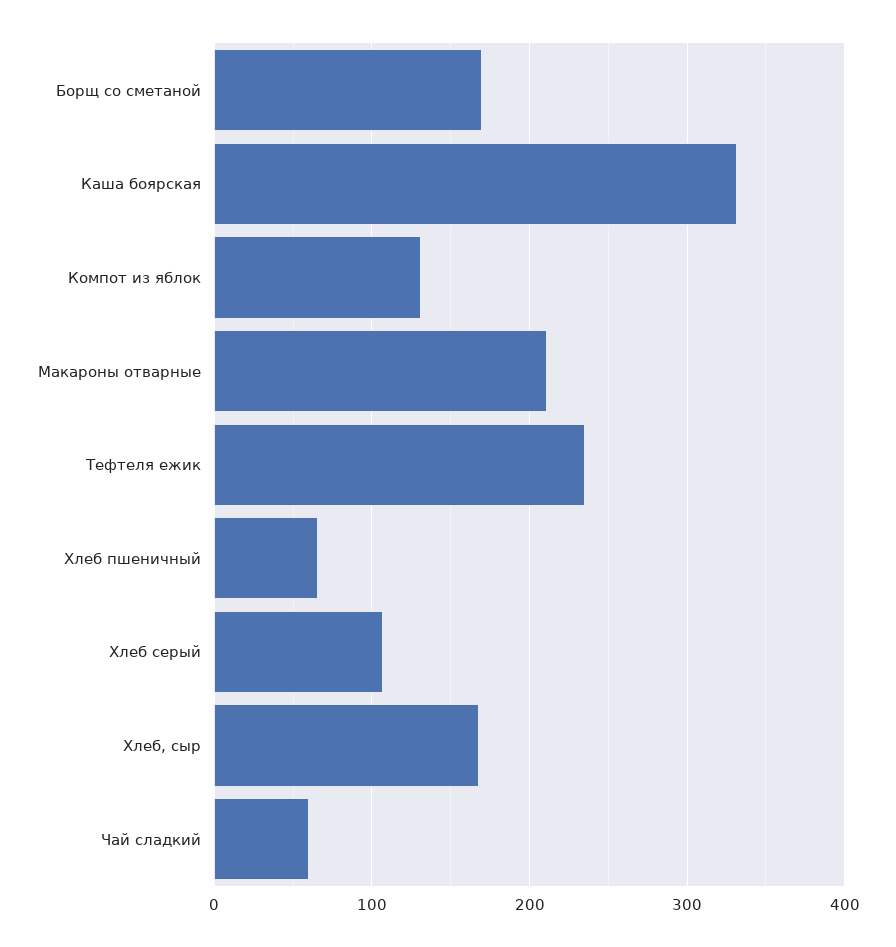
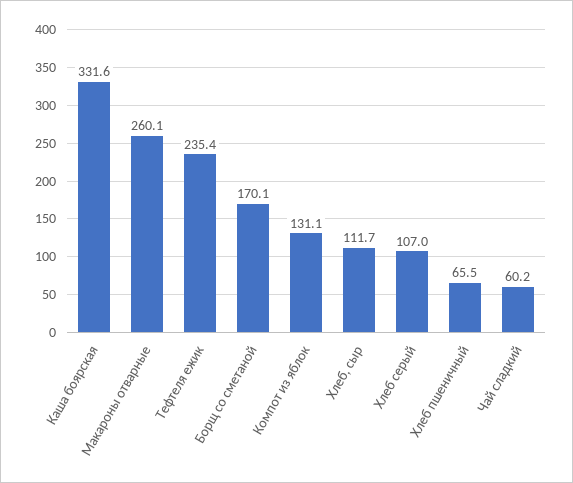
Макароны отварные: 210 -> 260.1
Хлеб, сыр: 170 -> 111.7

